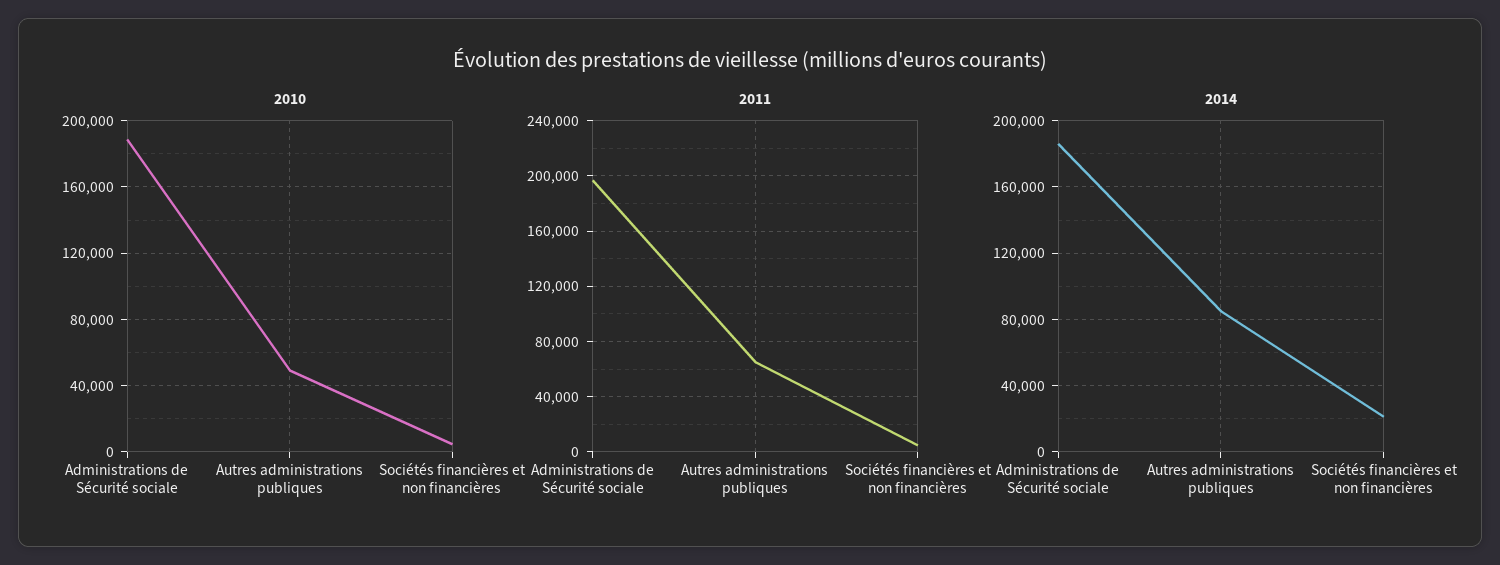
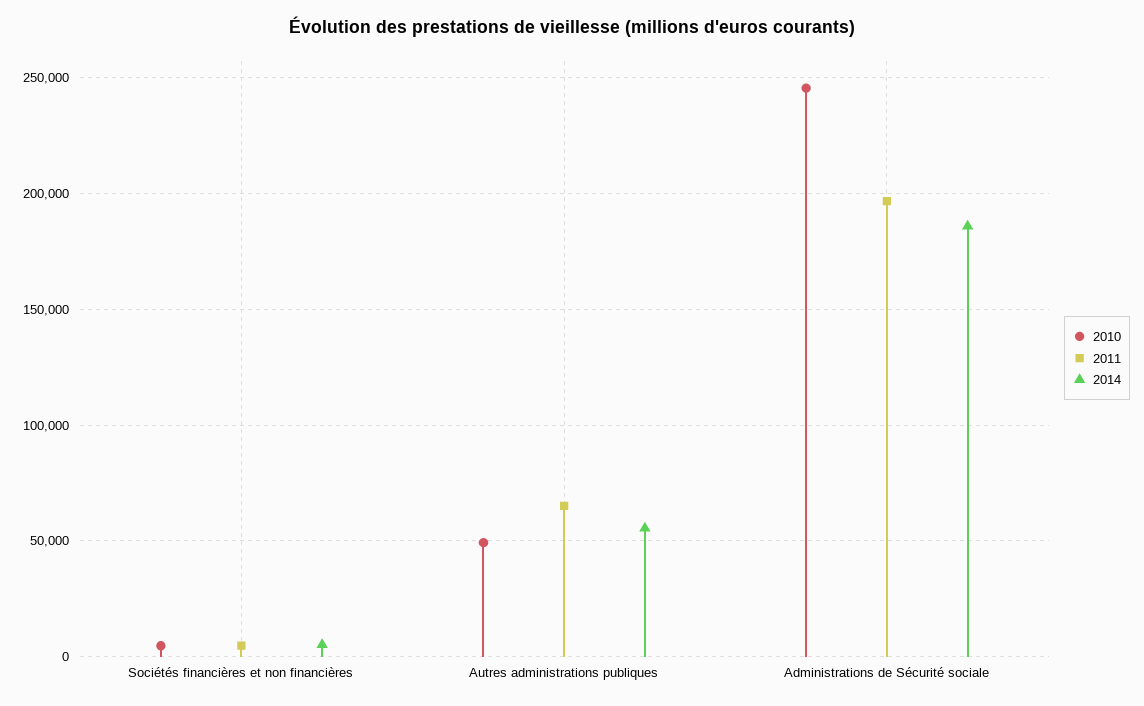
2010, Administrations de Sécurité sociale: 190000 -> 245000
2014, Autres administrations publiques: 85000 -> 55000
2014, Sociétés financières et non financières: 20000 -> 5000

